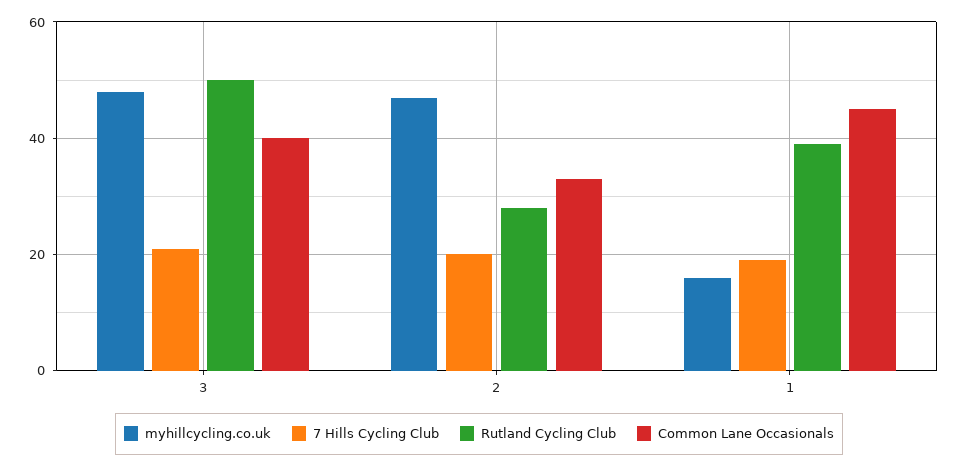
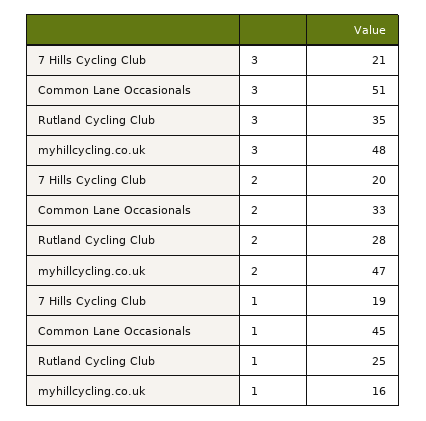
Rutland Cycling Club, 3: 50 -> 35
Common Lane Occasionals, 3: 40 -> 51
Rutland Cycling Club, 1: 40 -> 25

